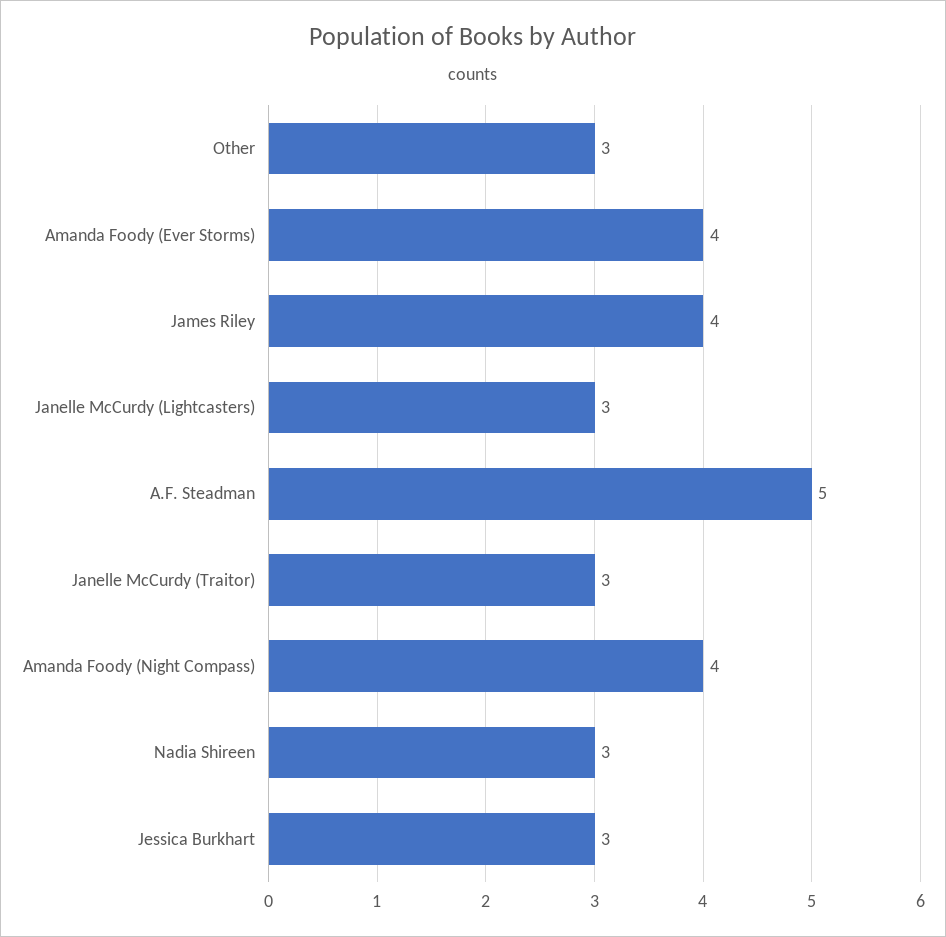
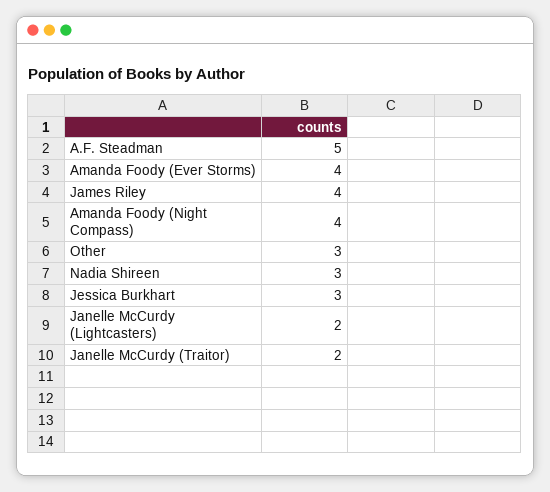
Janelle McCurdy (Lightcasters): 3 -> 2
Janelle McCurdy (Traitor): 3 -> 2

